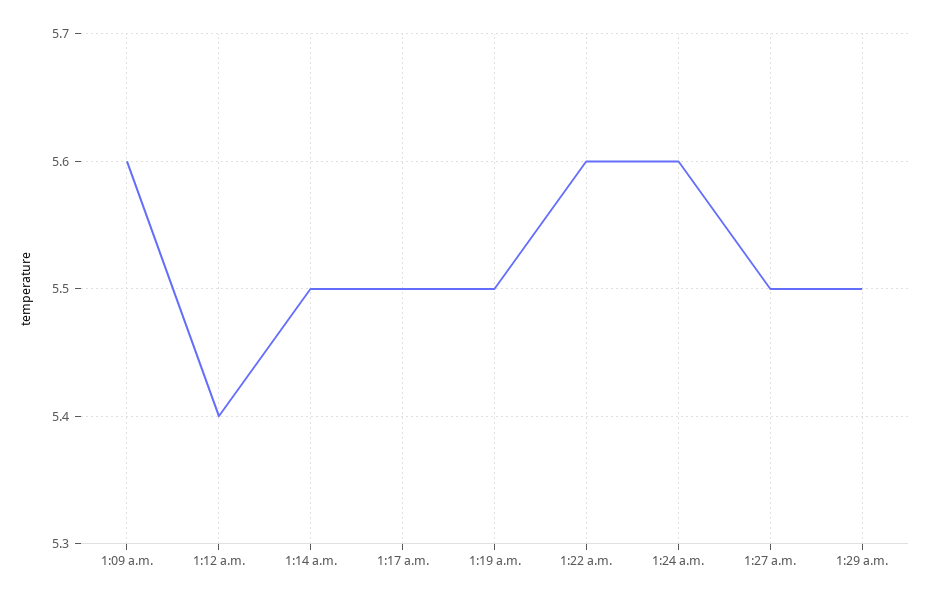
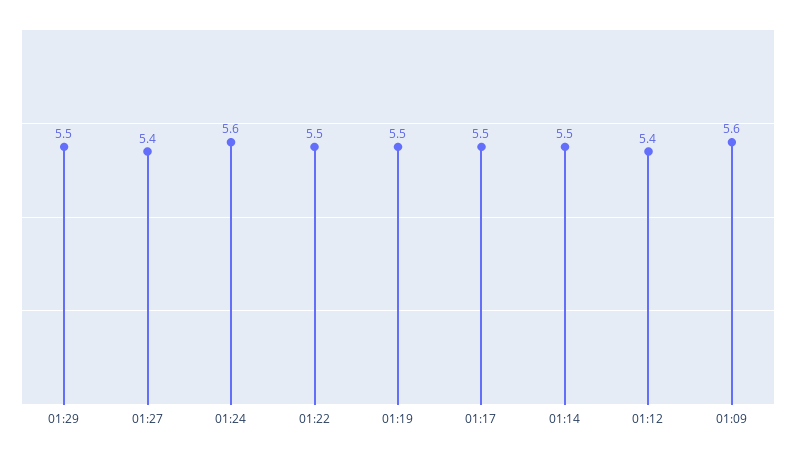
1:22 a.m.: 5.6 -> 5.5
1:27 a.m.: 5.5 -> 5.4

